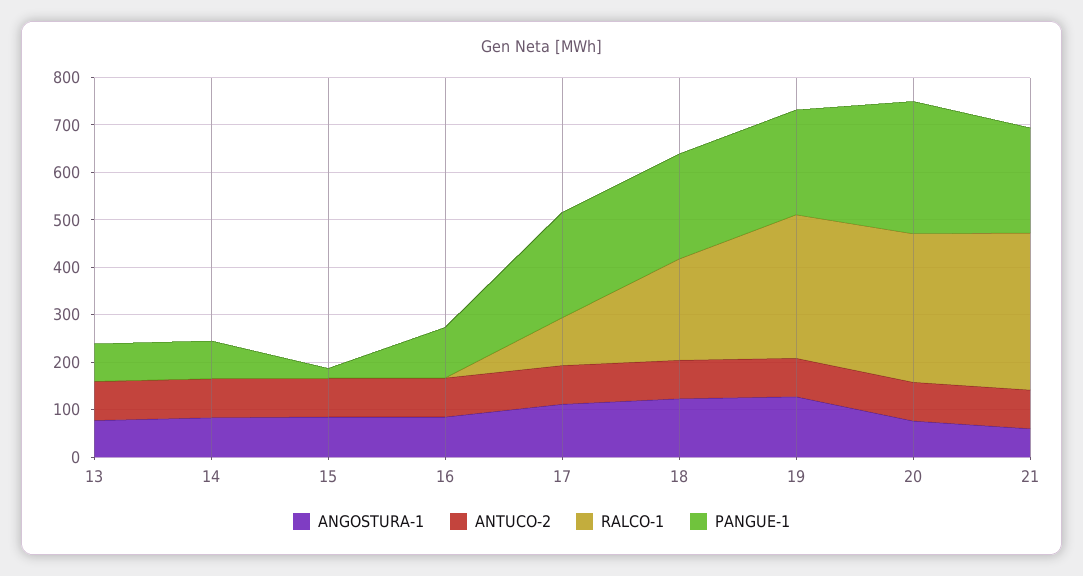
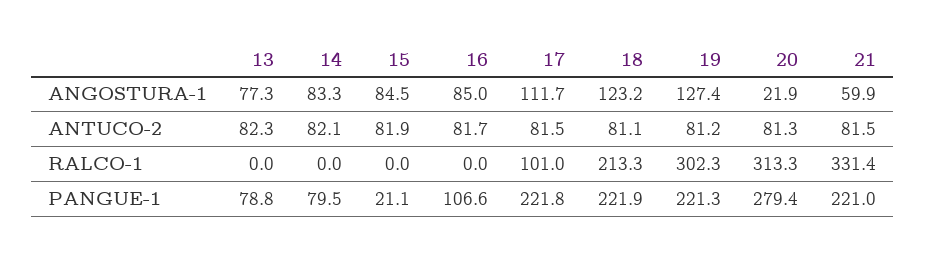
ANGOSTURA-1, 20: 80 -> 21.9

